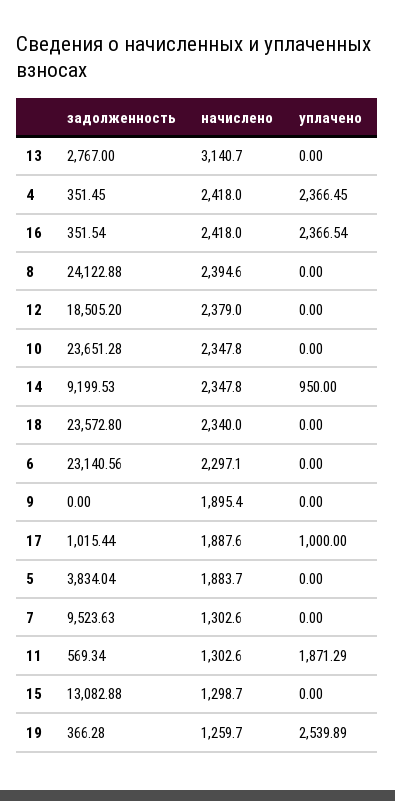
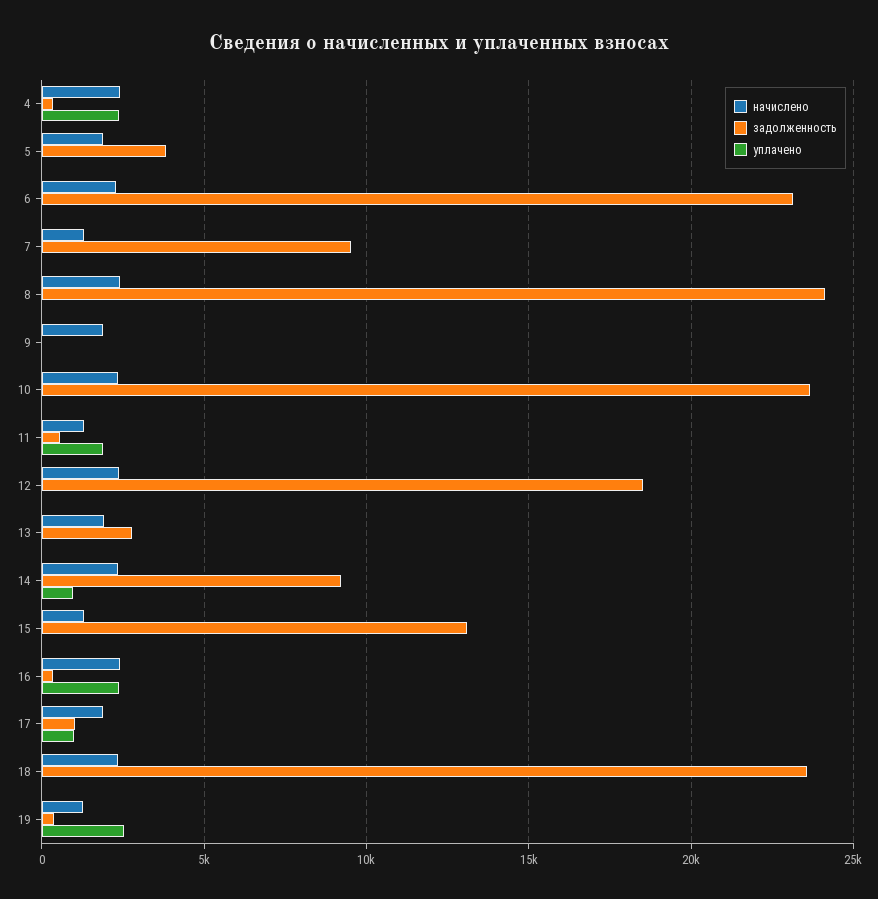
начислено, 13: 3140.7 -> 2000

